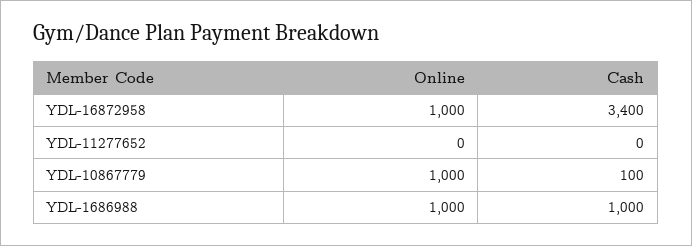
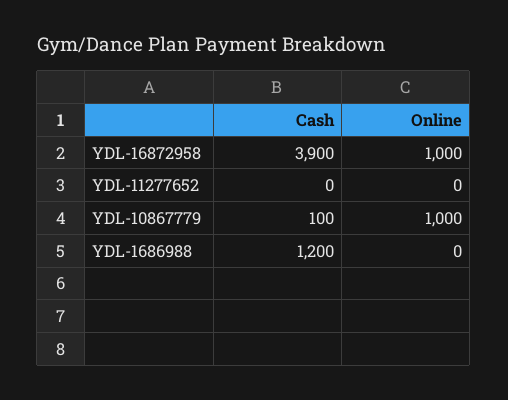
Cash, YDL-16872958: 3400 -> 3900
Online, YDL-1686988: 1000 -> 0
Cash, YDL-1686988: 1000 -> 1200

